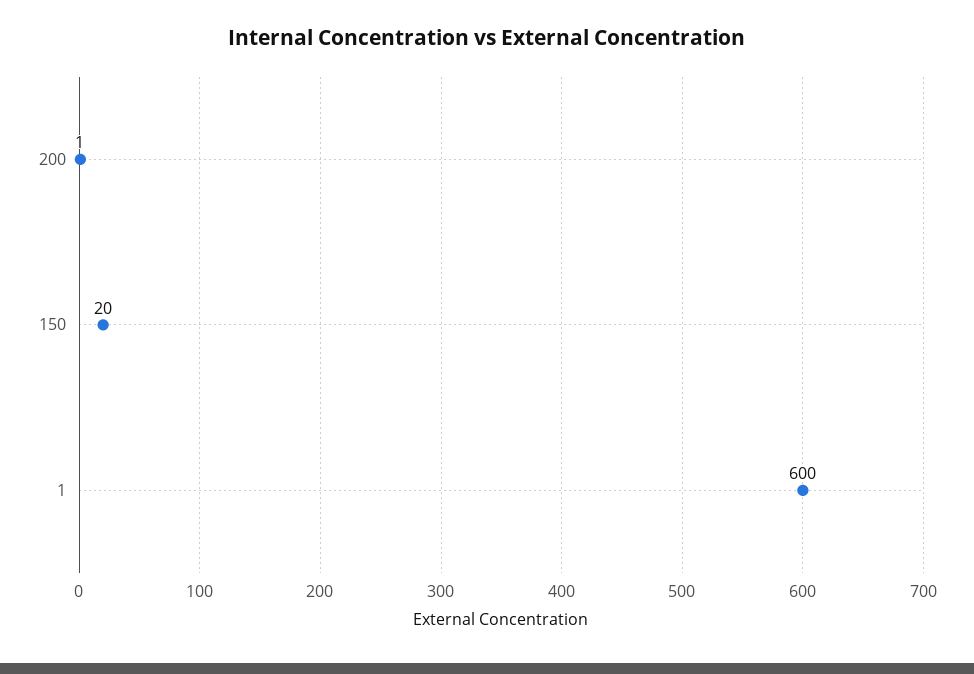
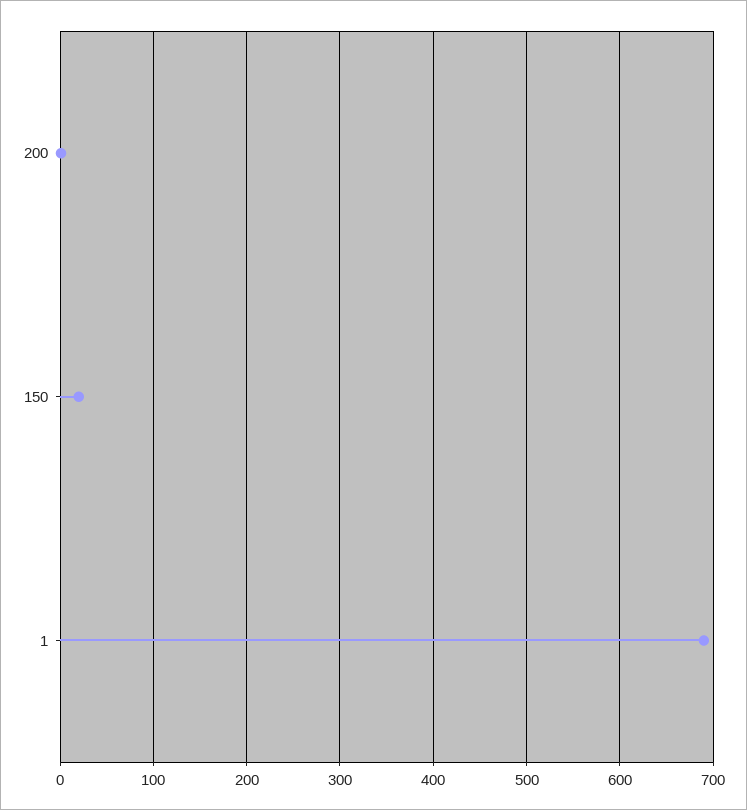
1: 600 -> 690

